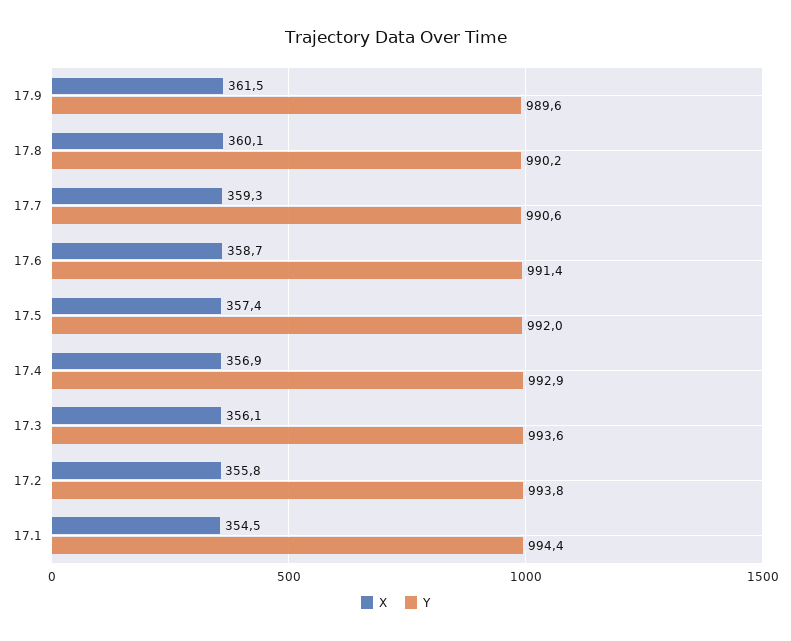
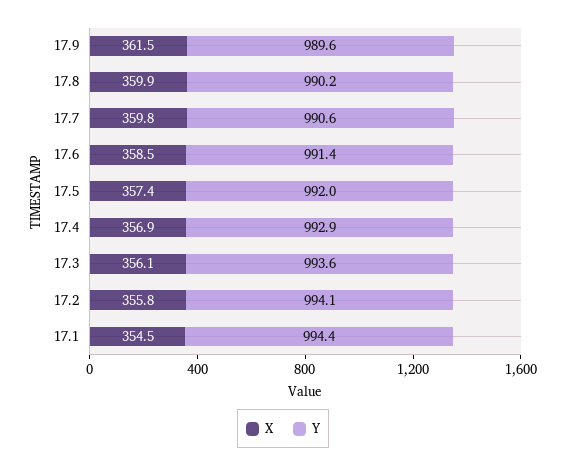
X, 17.8: 360.1 -> 359.9
X, 17.7: 359.3 -> 359.8
X, 17.6: 358.7 -> 358.5
Y, 17.2: 993.8 -> 994.1

